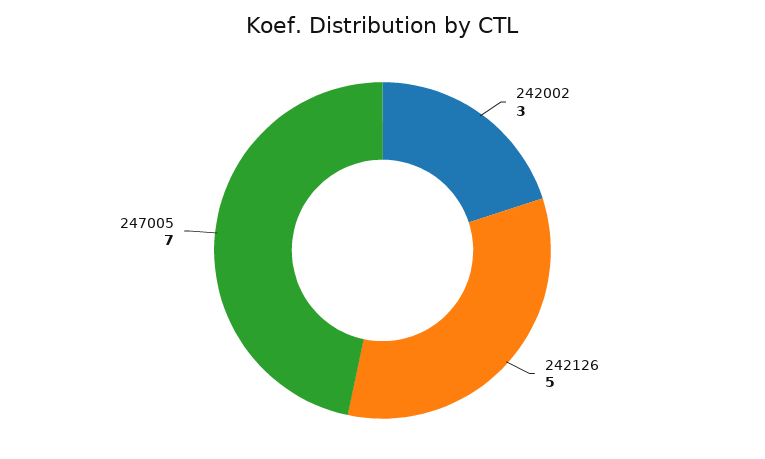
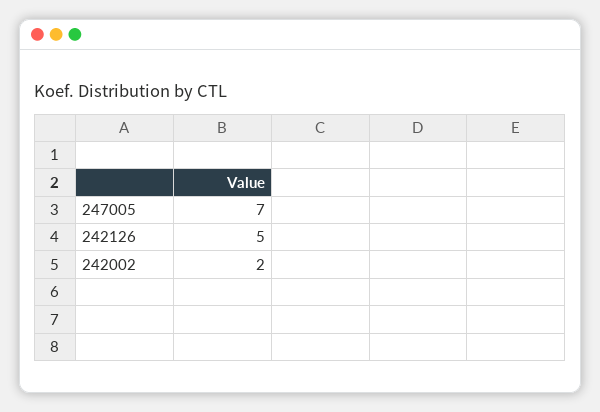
242002: 3 -> 2

